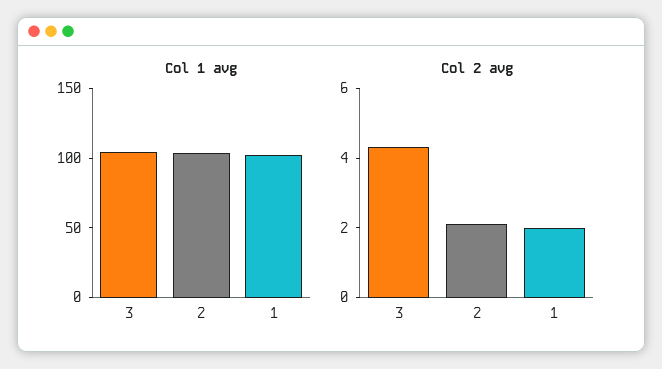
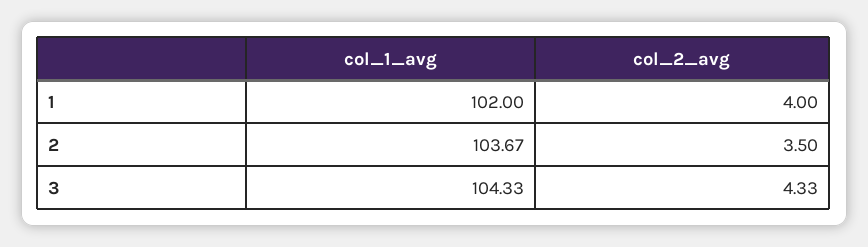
Col 2 avg, 2: 2 -> 3.5
Col 2 avg, 1: 2 -> 4

